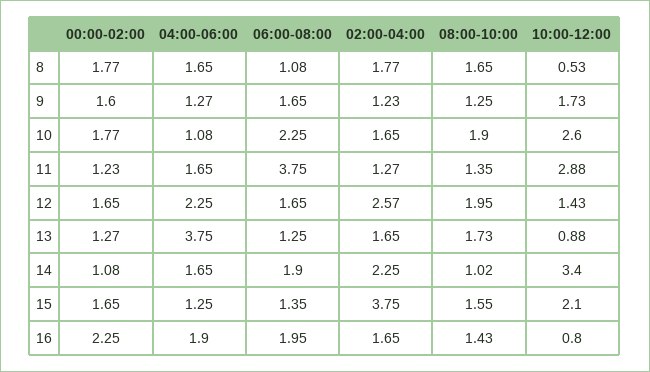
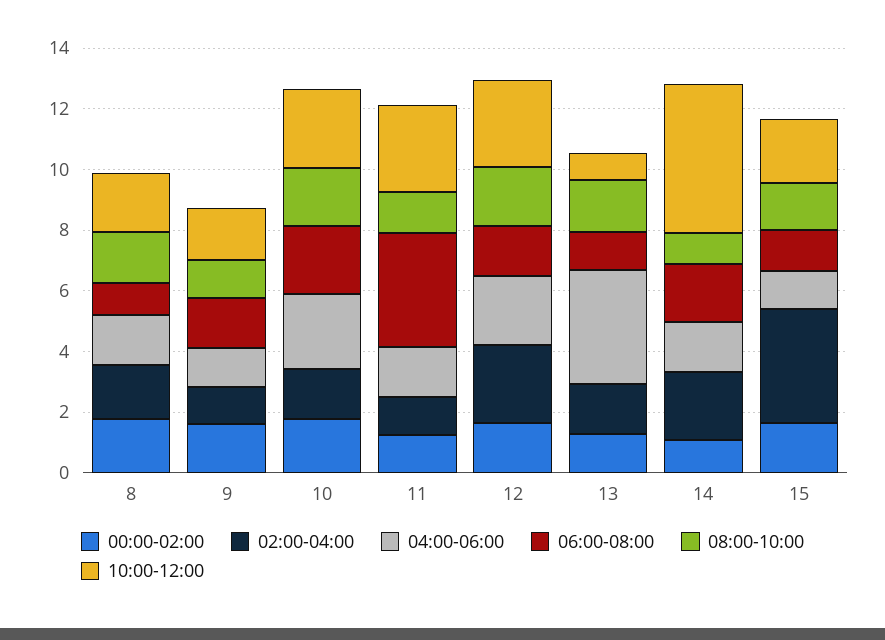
10:00-12:00, 8: 0.53 -> 2
04:00-06:00, 10: 1.08 -> 2.5
10:00-12:00, 12: 1.43 -> 3
10:00-12:00, 14: 3.4 -> 5
00:00-02:00, 16: 2.25 -> none
04:00-06:00, 16: 1.9 -> none
06:00-08:00, 16: 1.95 -> none
02:00-04:00, 16: 1.65 -> none
08:00-10:00, 16: 1.43 -> none
10:00-12:00, 16: 0.8 -> none

